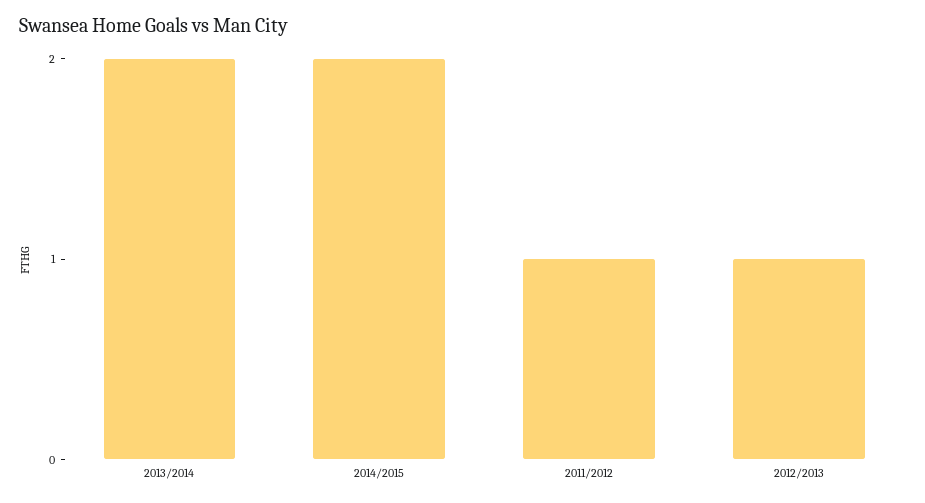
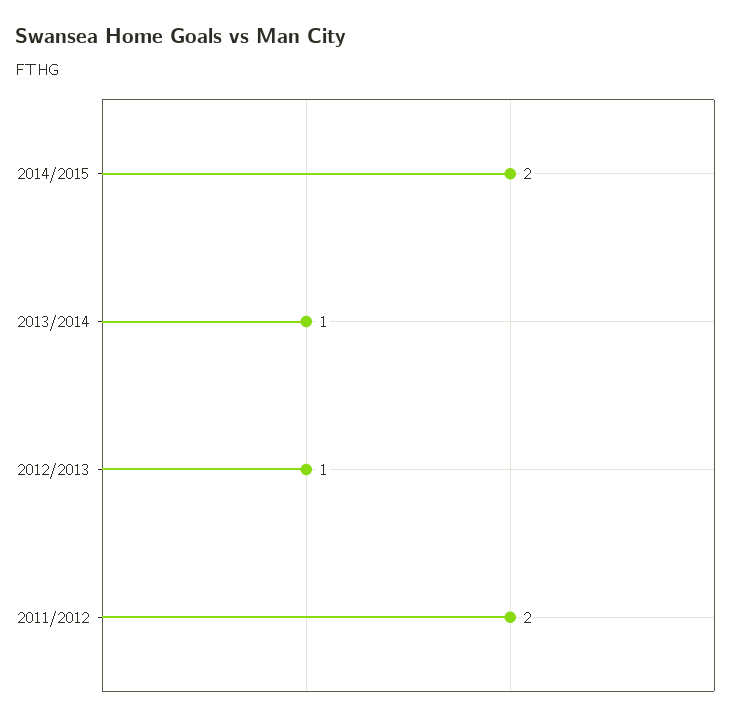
2013/2014: 2 -> 1
2011/2012: 1 -> 2

